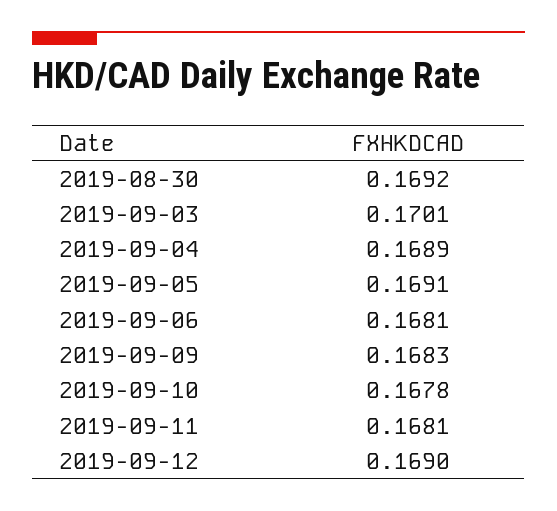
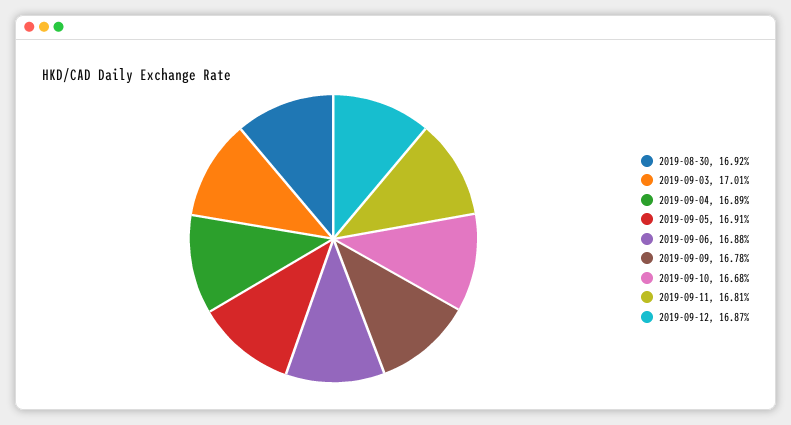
2019-09-06: 0.1681 -> 0.1688
2019-09-09: 0.1683 -> 0.1678
2019-09-10: 0.1678 -> 0.1668
2019-09-12: 0.169 -> 0.1687

